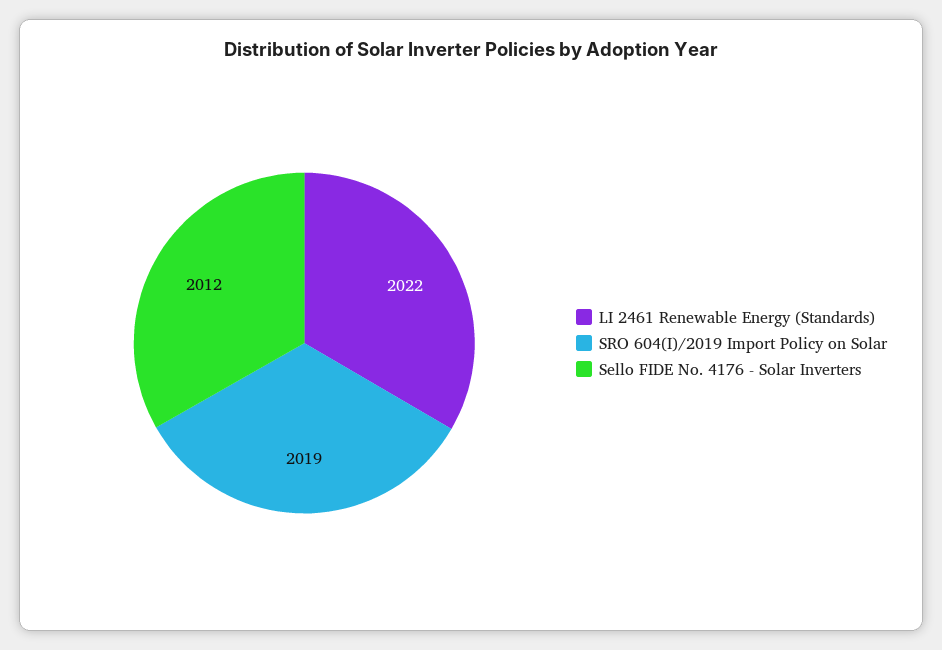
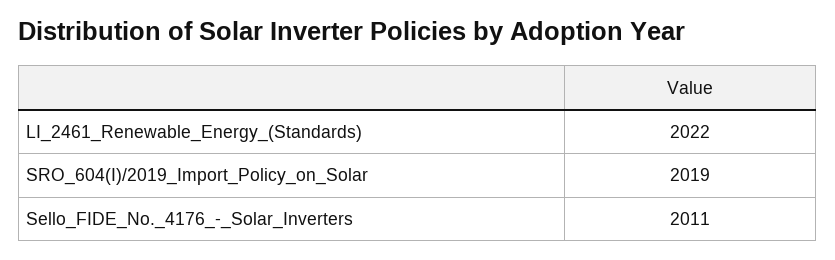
Sello FIDE No. 4176 - Solar Inverters: 2012 -> 2011

